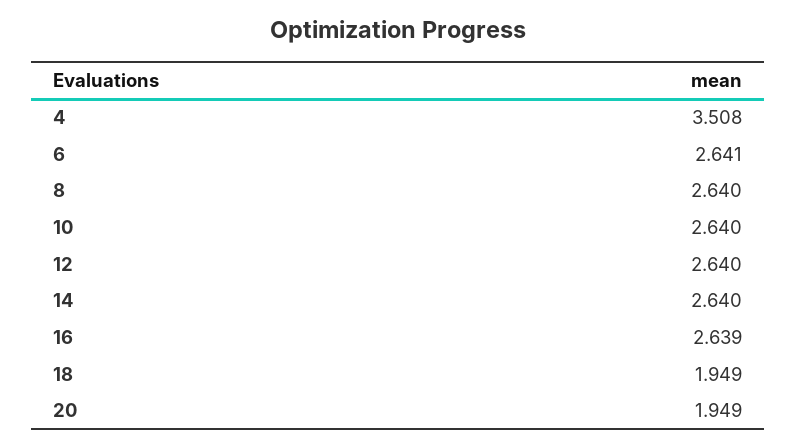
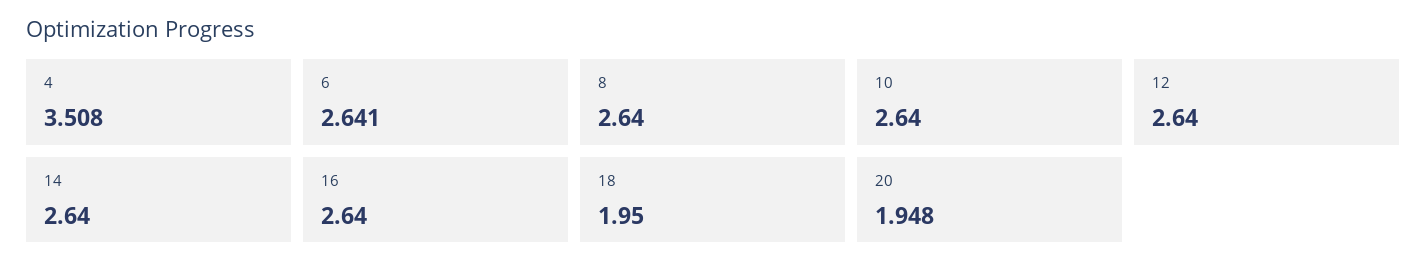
16: 2.639 -> 2.64
18: 1.949 -> 1.95
20: 1.949 -> 1.948

